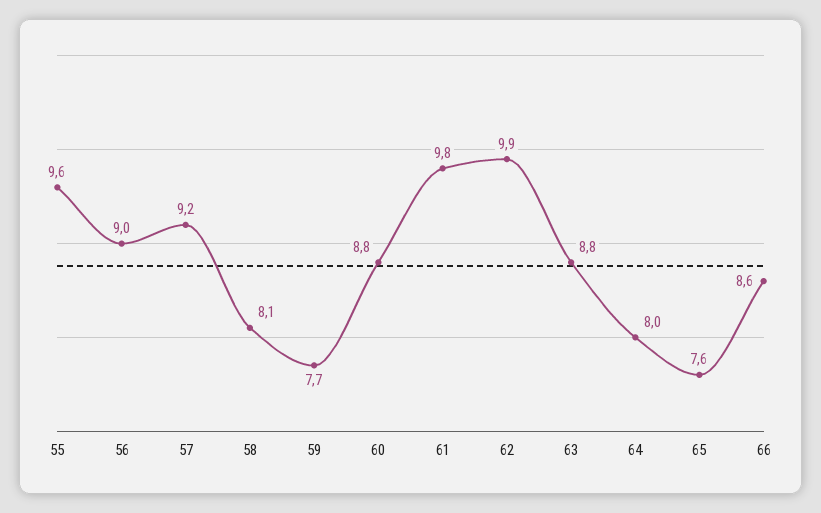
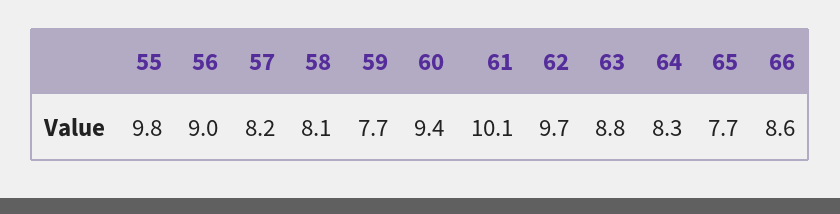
55: 9.6 -> 9.8
57: 9.2 -> 8.2
60: 8.8 -> 9.4
61: 9.8 -> 10.1
62: 9.9 -> 9.7
64: 8 -> 8.3
65: 7.6 -> 7.7

